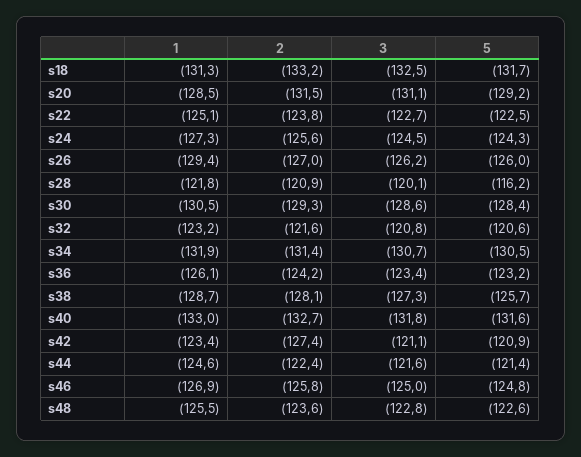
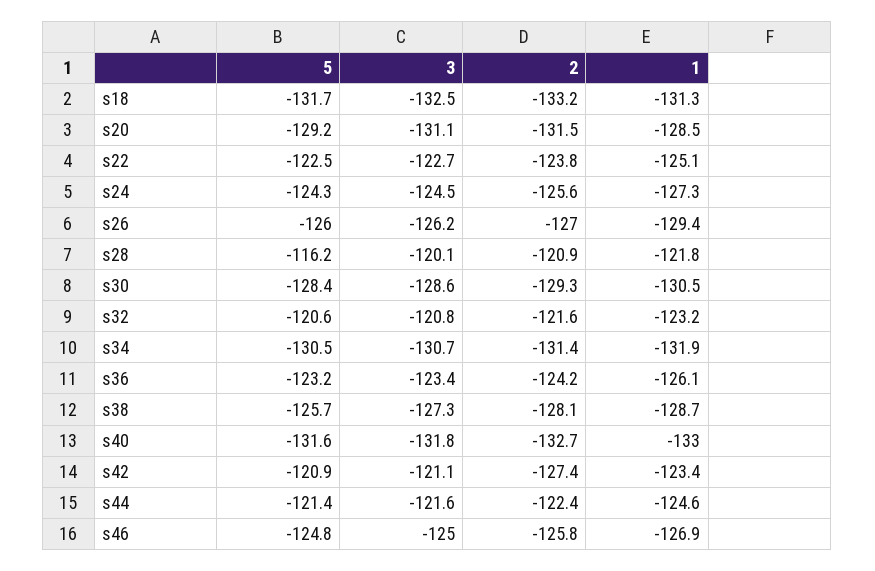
1, s48: -125.5 -> none
2, s48: -123.6 -> none
3, s48: -122.8 -> none
5, s48: -122.6 -> none

